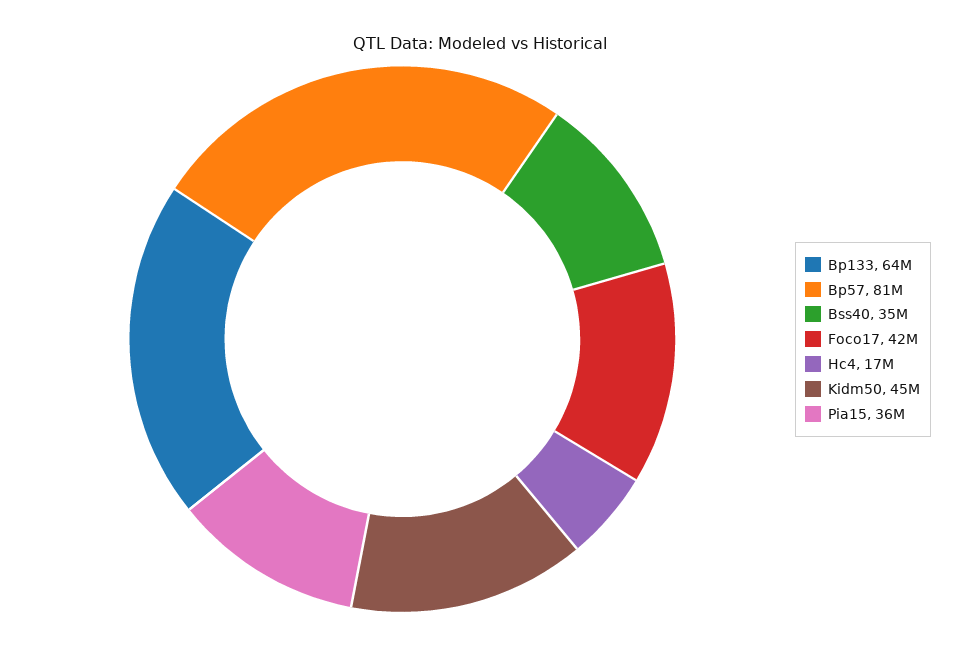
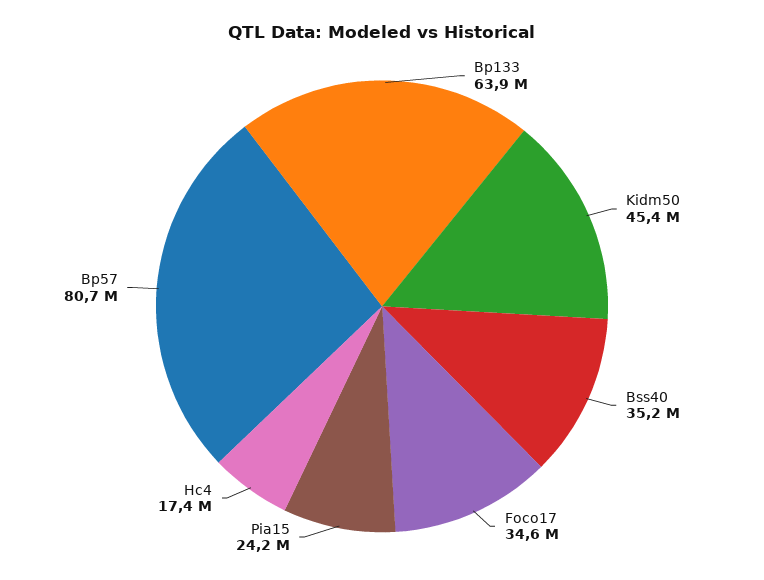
Foco17: 42000000 -> 34600000
Pia15: 36000000 -> 24200000

